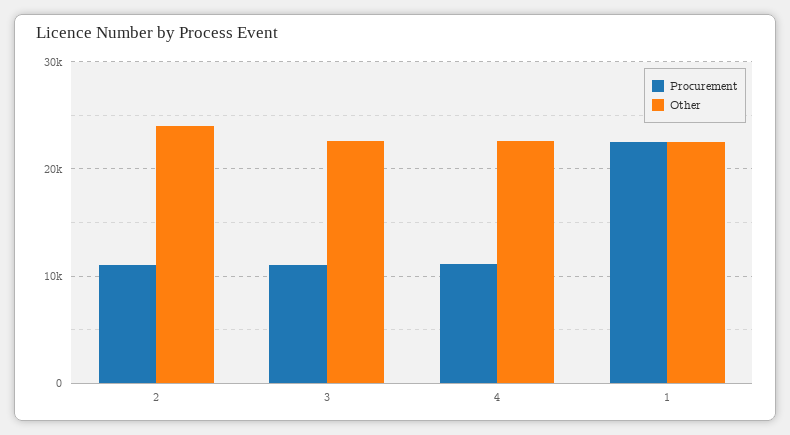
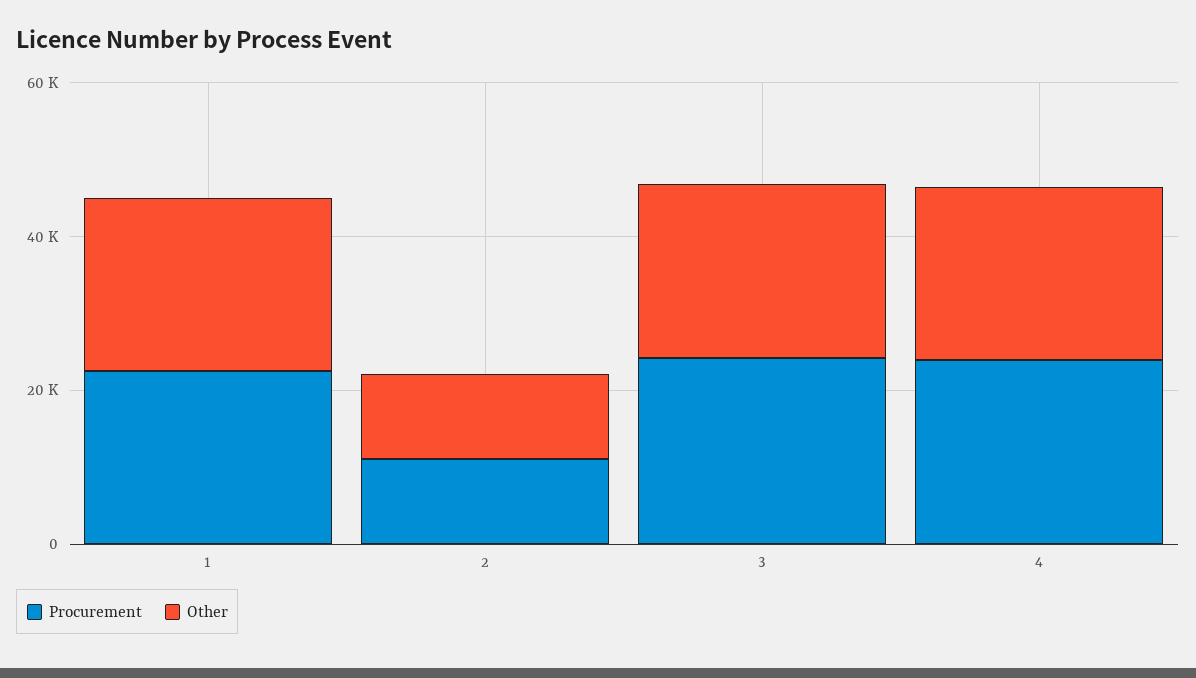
Other, 2: 24000 -> 10000
Procurement, 3: 11000 -> 25000
Procurement, 4: 11000 -> 25000

